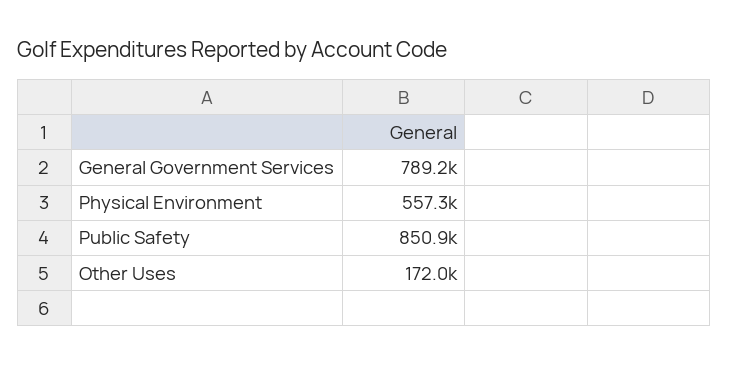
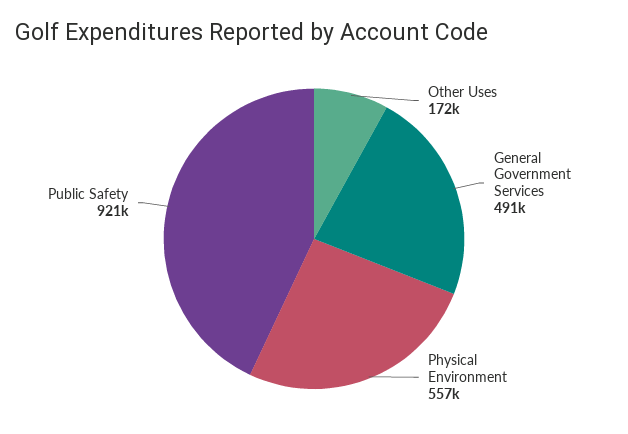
General Government Services: 789200 -> 491000
Public Safety: 850900 -> 921000

